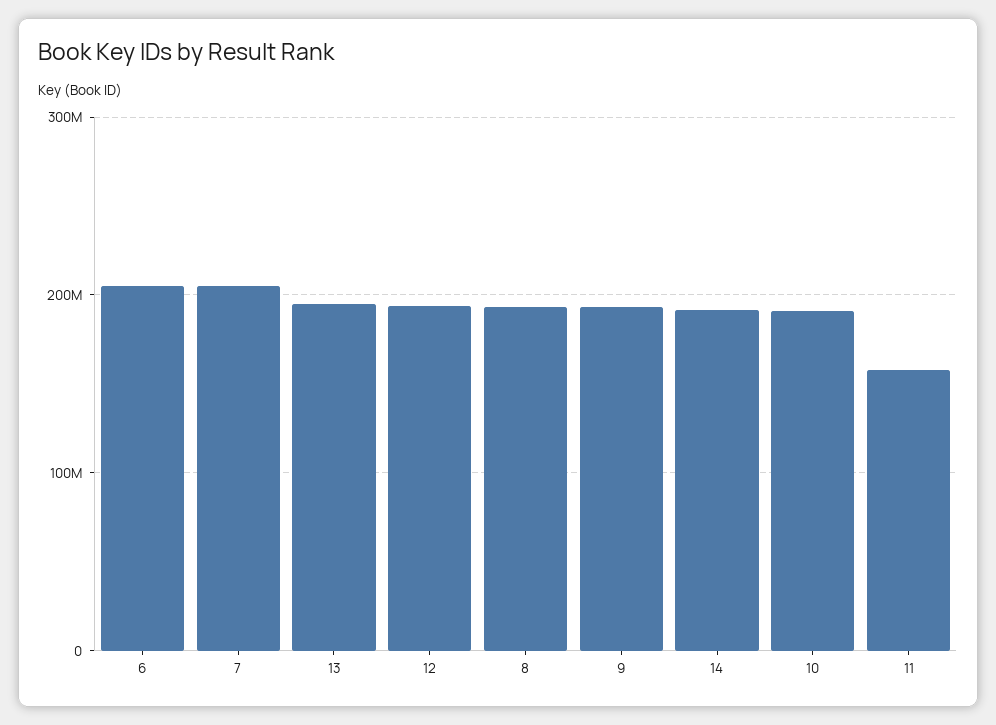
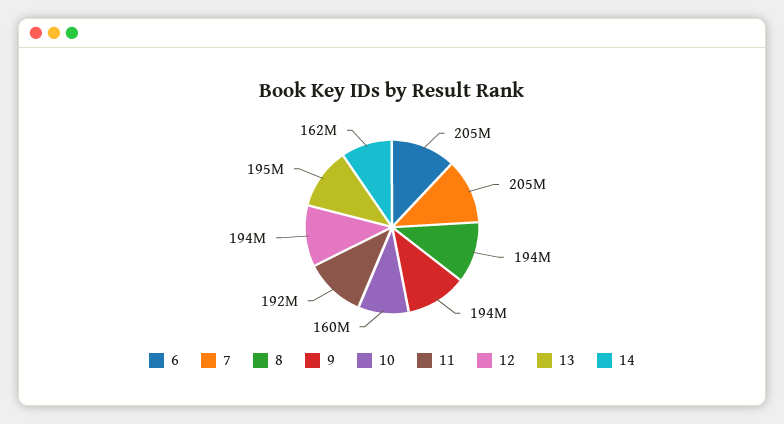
14: 190000000 -> 162000000
10: 190000000 -> 160000000
11: 160000000 -> 192000000

